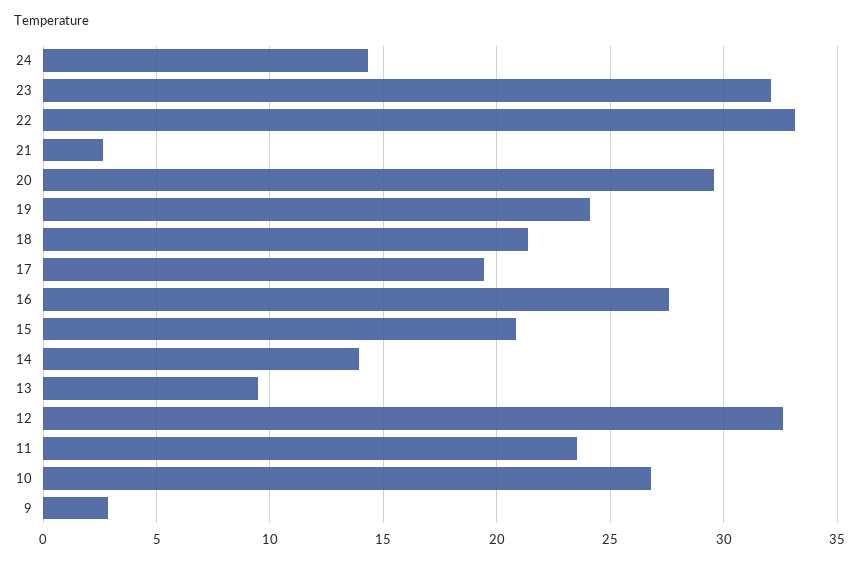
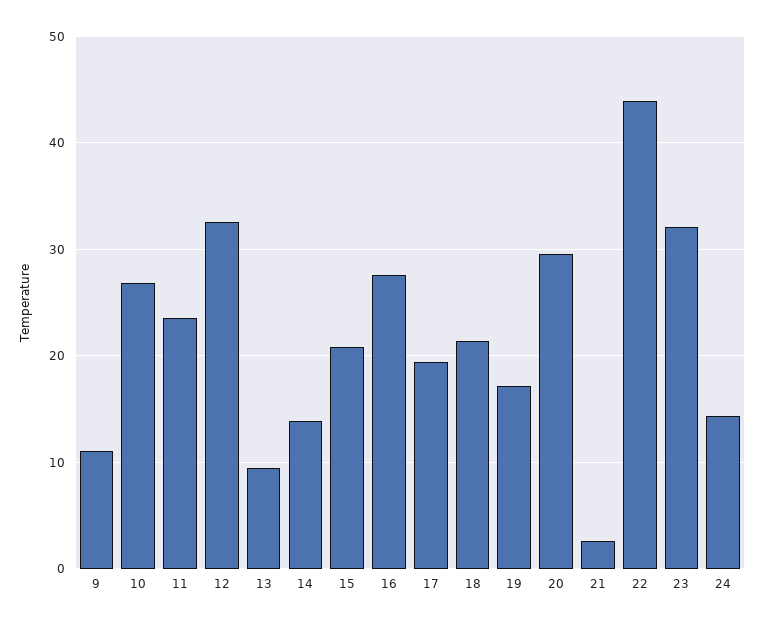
22: 33 -> 44
19: 24 -> 17
9: 3 -> 11

